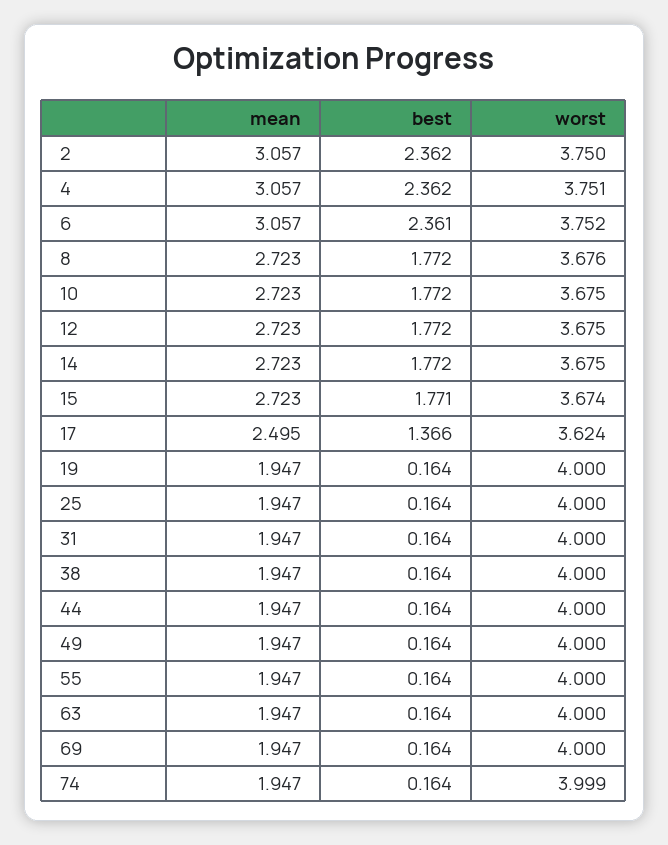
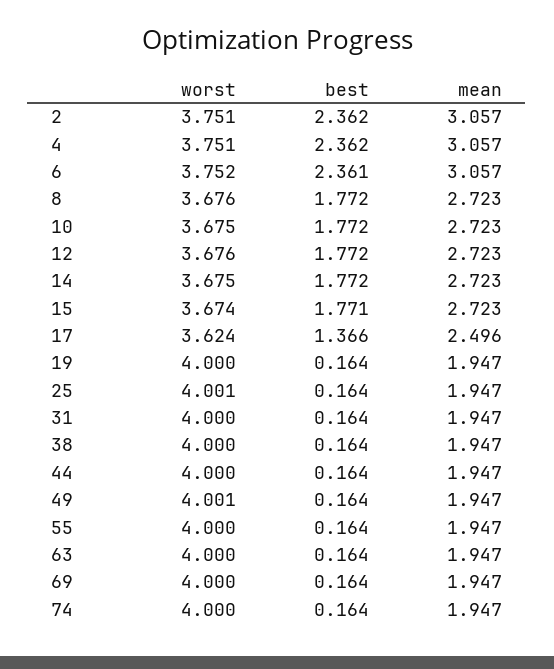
worst, 2: 3.75 -> 3.751
worst, 12: 3.675 -> 3.676
mean, 17: 2.495 -> 2.496
worst, 25: 4 -> 4.001
worst, 49: 4 -> 4.001
worst, 74: 3.999 -> 4

